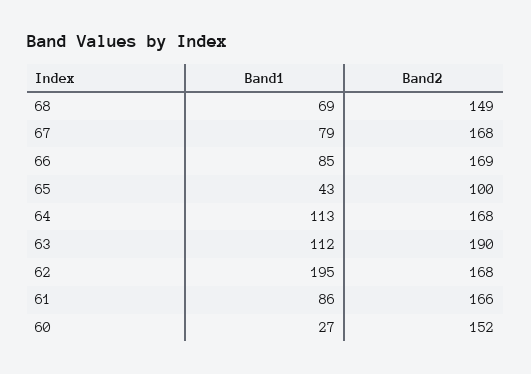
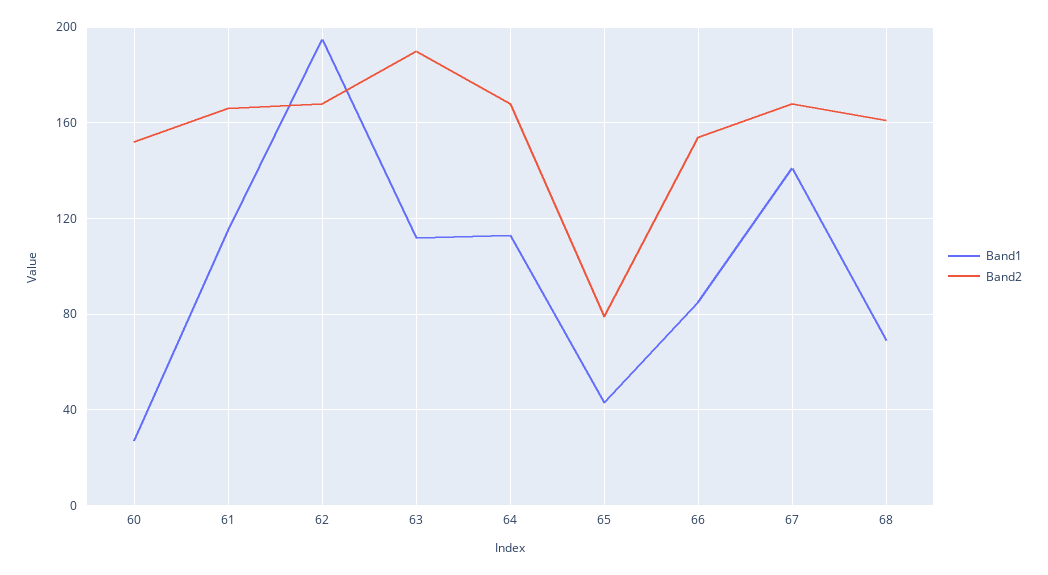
Band2, 68: 149 -> 160
Band1, 67: 79 -> 140
Band2, 66: 169 -> 155
Band2, 65: 100 -> 80
Band1, 61: 86 -> 115

